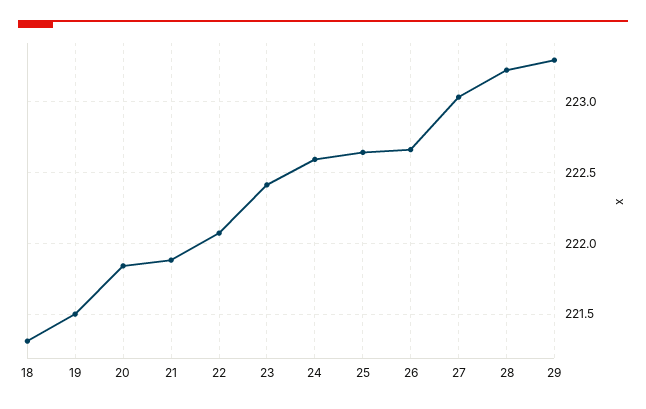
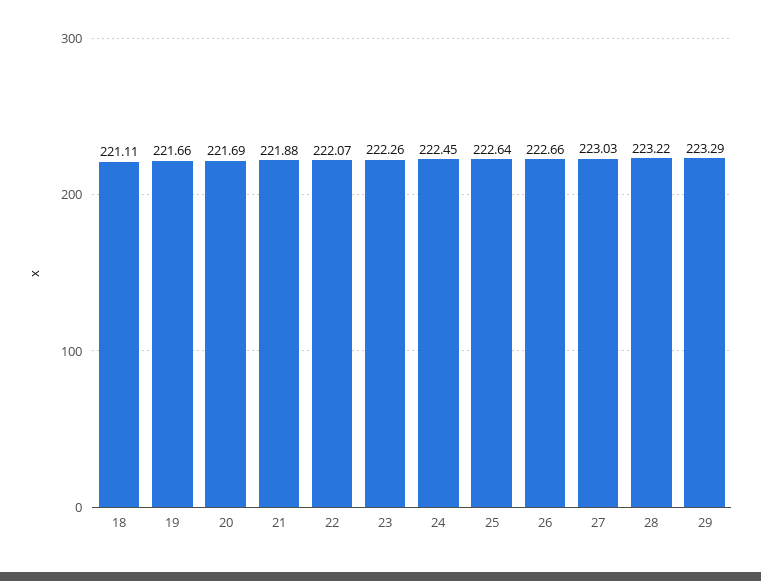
18: 221.3 -> 221.11
19: 221.5 -> 221.66
20: 221.85 -> 221.69
23: 222.4 -> 222.26
24: 222.6 -> 222.45

